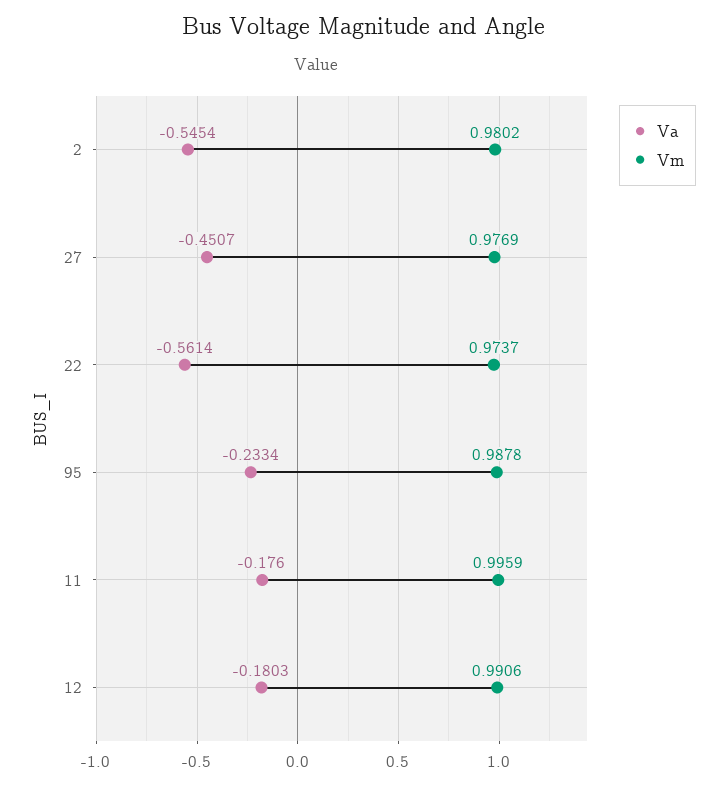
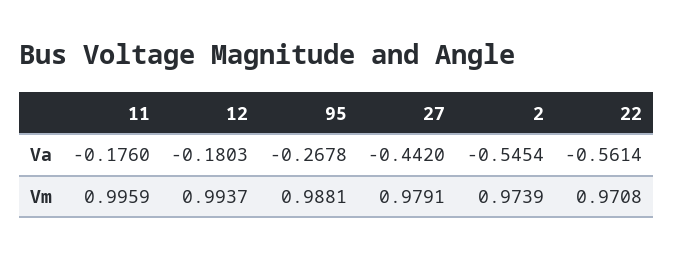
Vm, 2: 0.9802 -> 0.9739
Va, 27: -0.4507 -> -0.442
Vm, 27: 0.9769 -> 0.9791
Vm, 22: 0.9737 -> 0.9708
Va, 95: -0.2334 -> -0.2678
Vm, 95: 0.9878 -> 0.9881
Vm, 12: 0.9906 -> 0.9937

